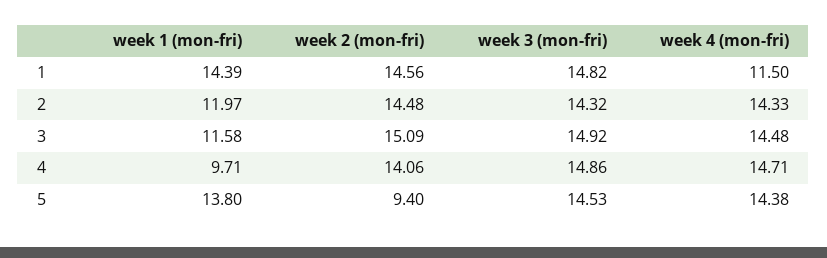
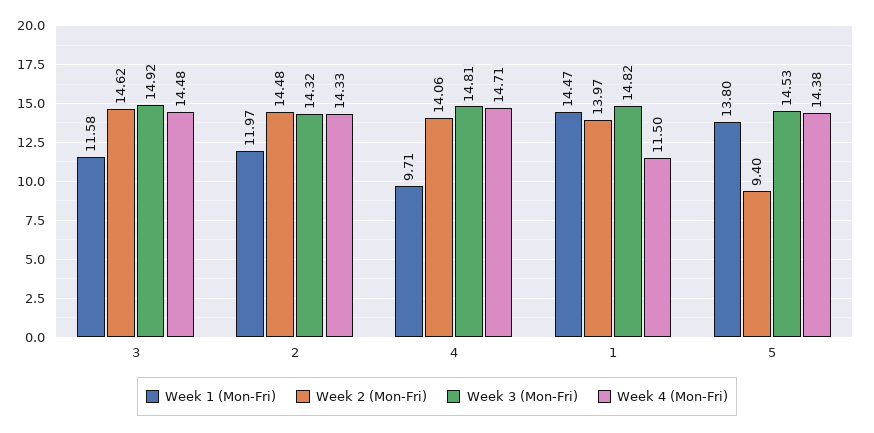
week 1 (mon-fri), 1: 14.39 -> 14.47
week 2 (mon-fri), 1: 14.56 -> 13.97
week 2 (mon-fri), 3: 15.09 -> 14.62
week 3 (mon-fri), 4: 14.86 -> 14.81

